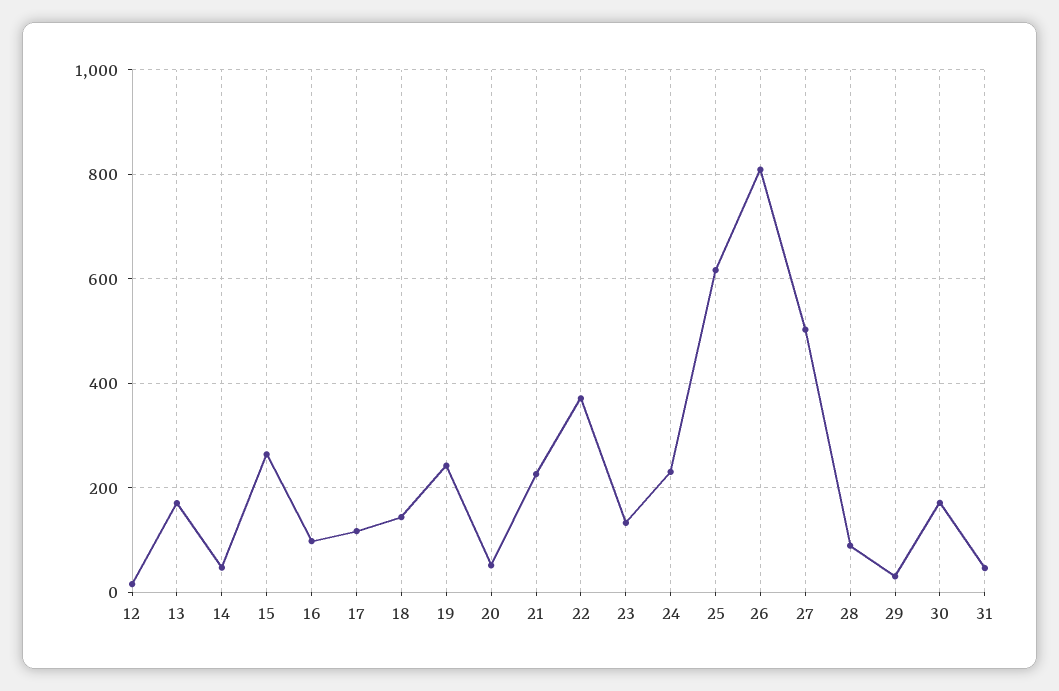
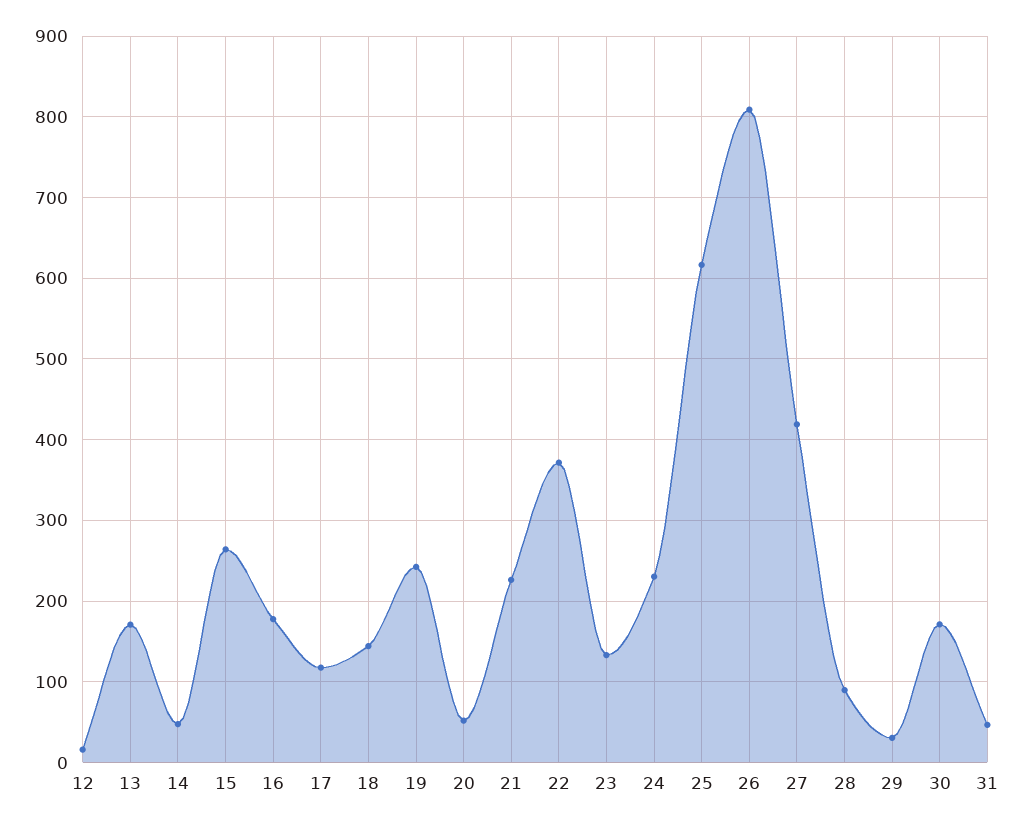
16: 100 -> 180
27: 500 -> 420

